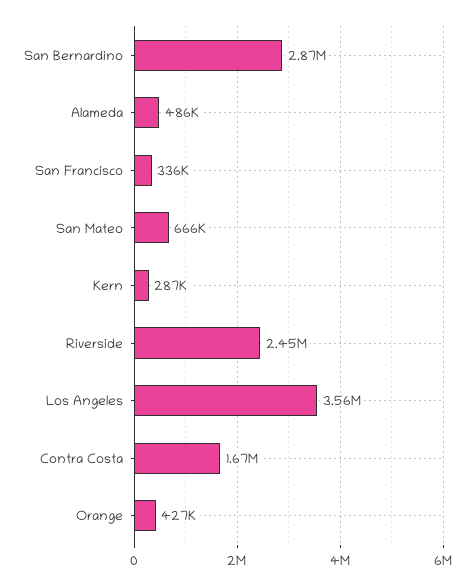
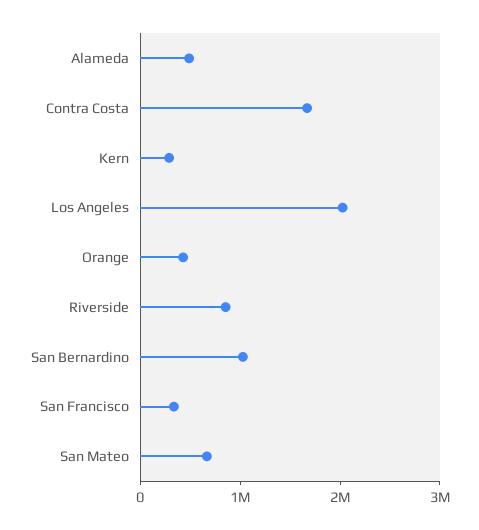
San Bernardino: 2870000 -> 1000000
Riverside: 2450000 -> 800000
Los Angeles: 3560000 -> 2000000

